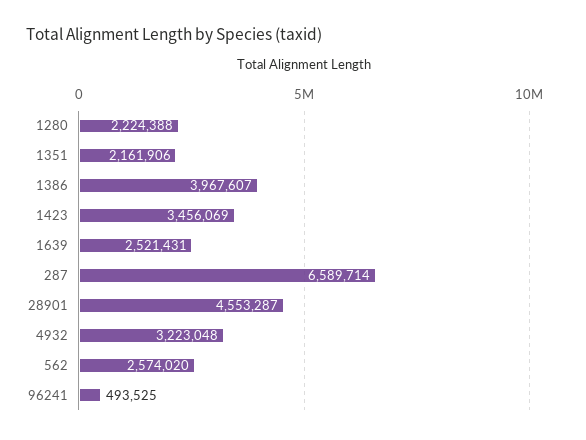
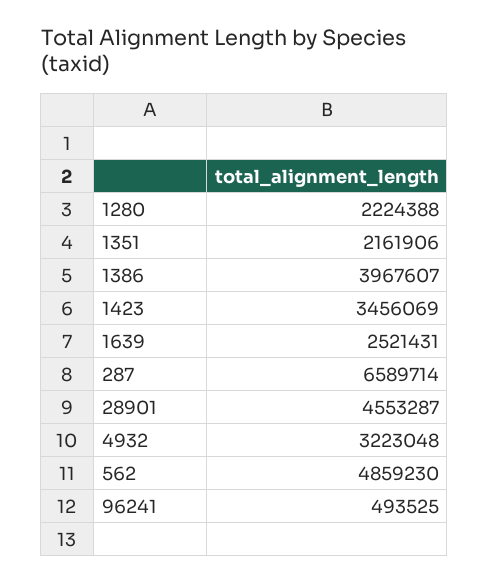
562: 2574020 -> 4859230

